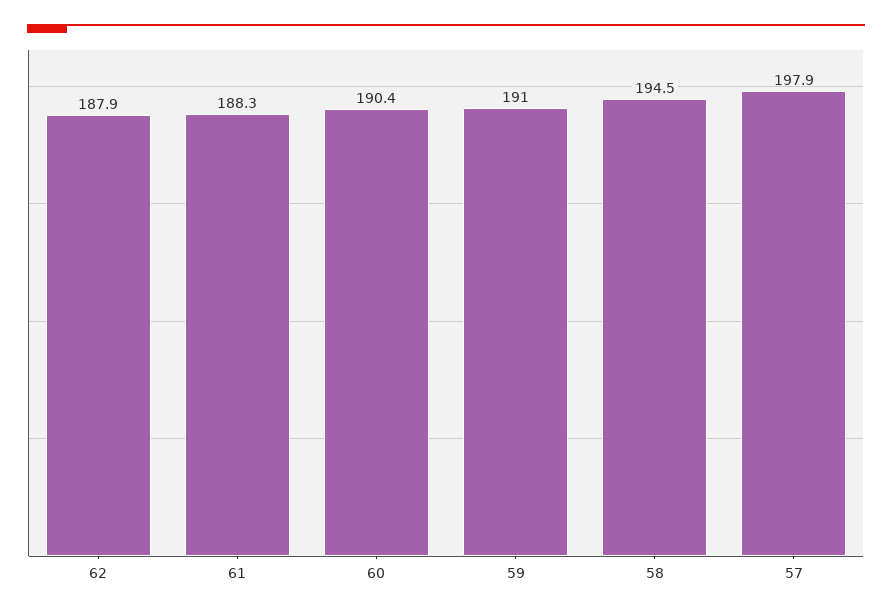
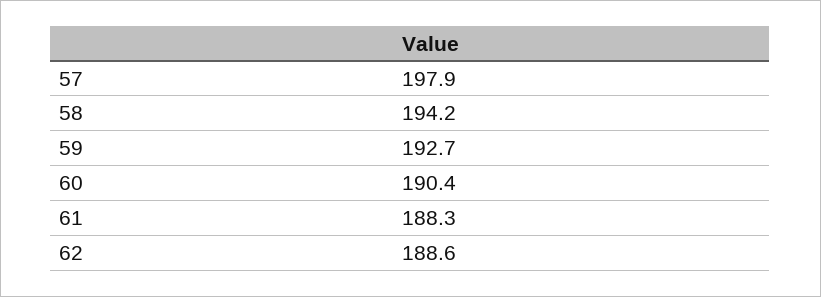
62: 187.9 -> 188.6
59: 191 -> 192.7
58: 194.5 -> 194.2

